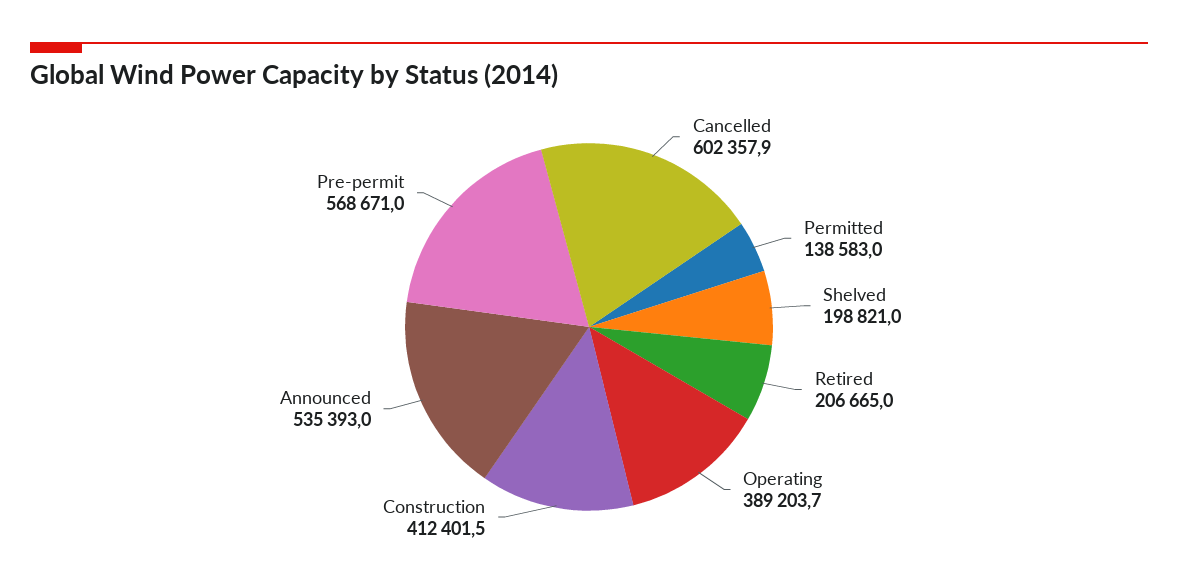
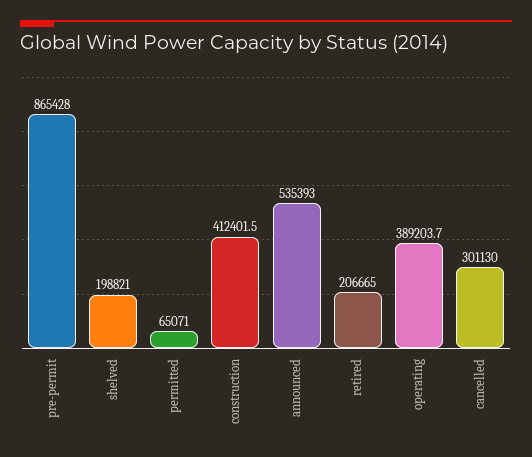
Cancelled: 602357.9 -> 301130
Permitted: 138583 -> 65071
Pre-permit: 568671 -> 865428

